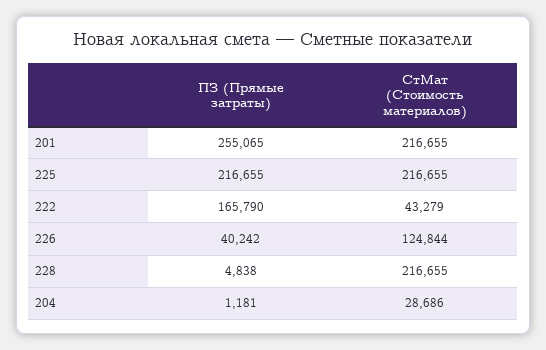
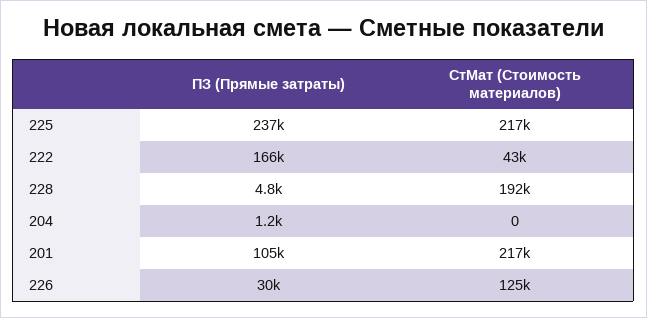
ПЗ (Прямые затраты), 201: 255065 -> 105000
ПЗ (Прямые затраты), 225: 216655 -> 237000
ПЗ (Прямые затраты), 226: 40242 -> 30000
СтМат (Стоимость материалов), 228: 216655 -> 192000
СтМат (Стоимость материалов), 204: 28686 -> 0

